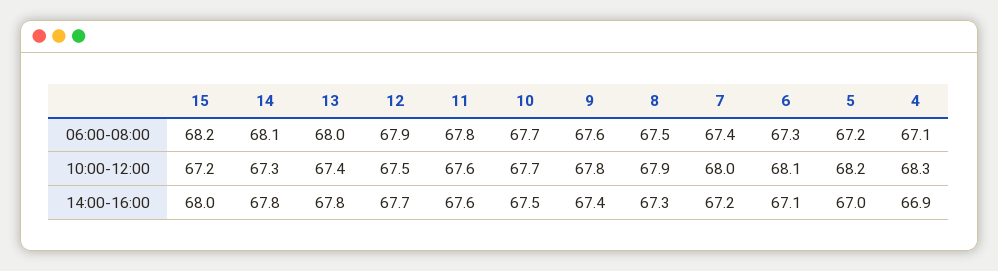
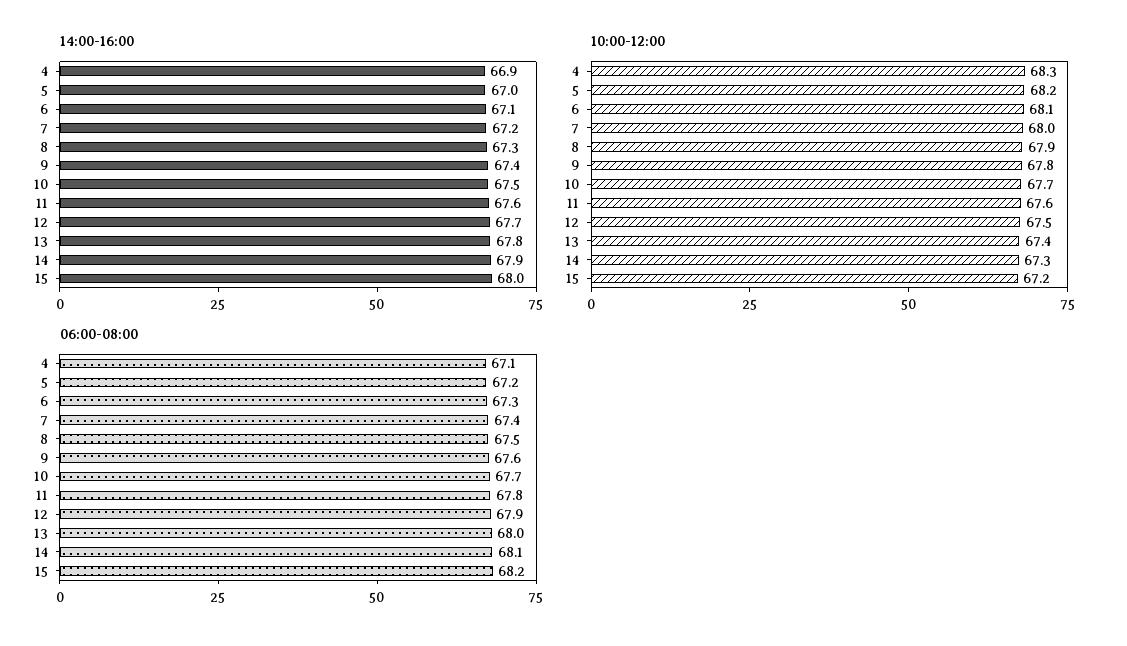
14:00-16:00, 14: 67.8 -> 67.9

